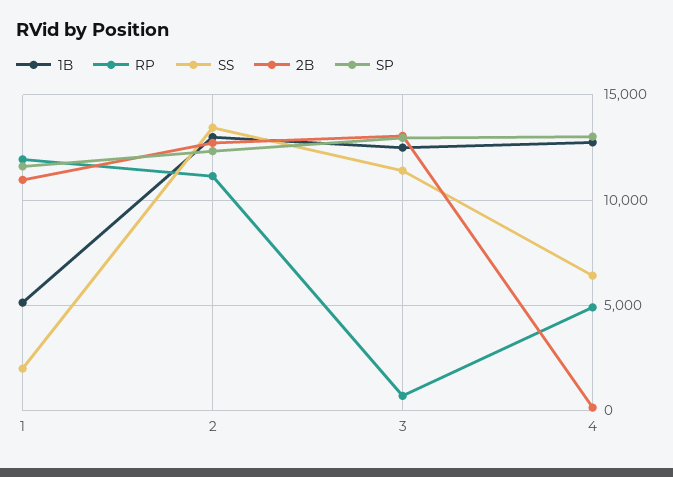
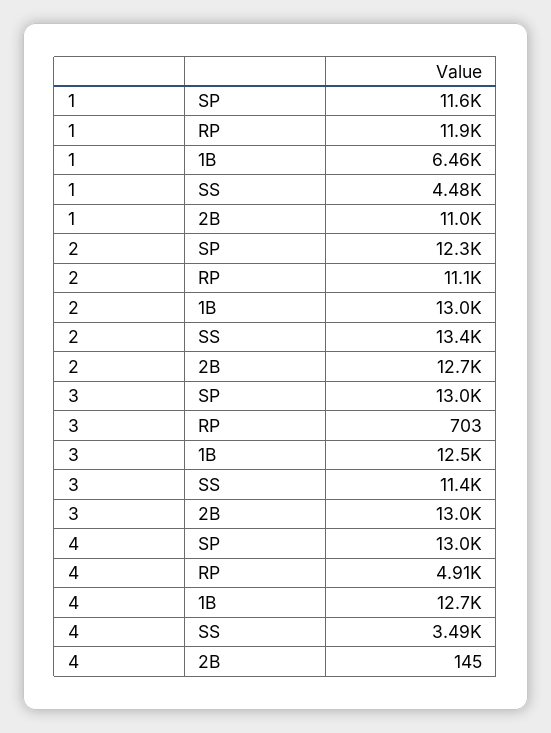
1B, 1: 5000 -> 6460
SS, 1: 2000 -> 4480
SS, 4: 6500 -> 3490

